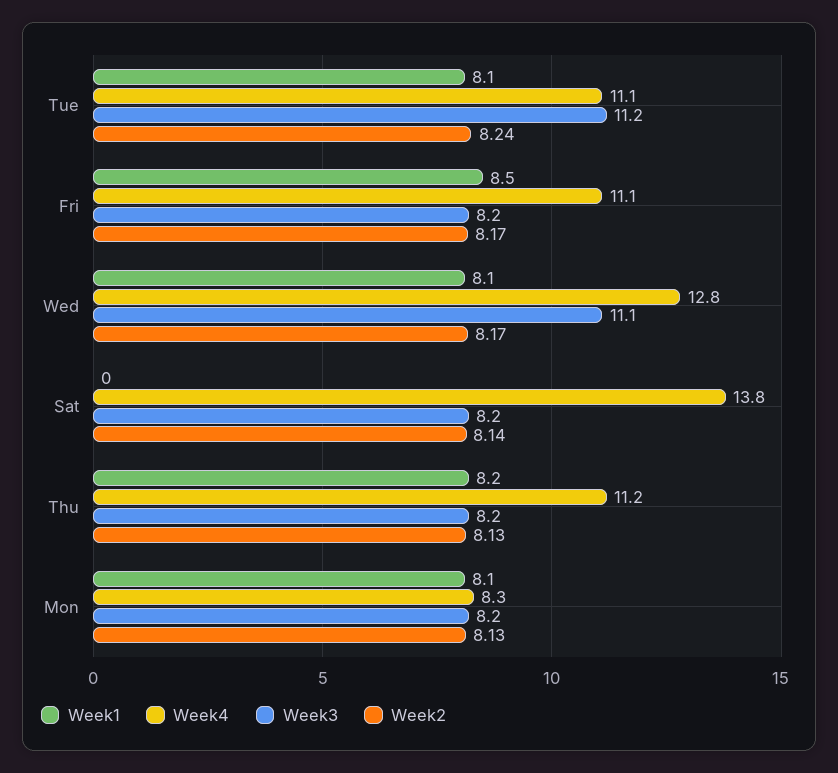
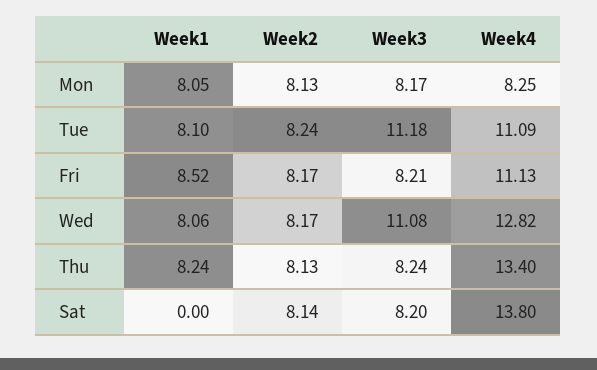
Week4, Thu: 11.2 -> 13.4

